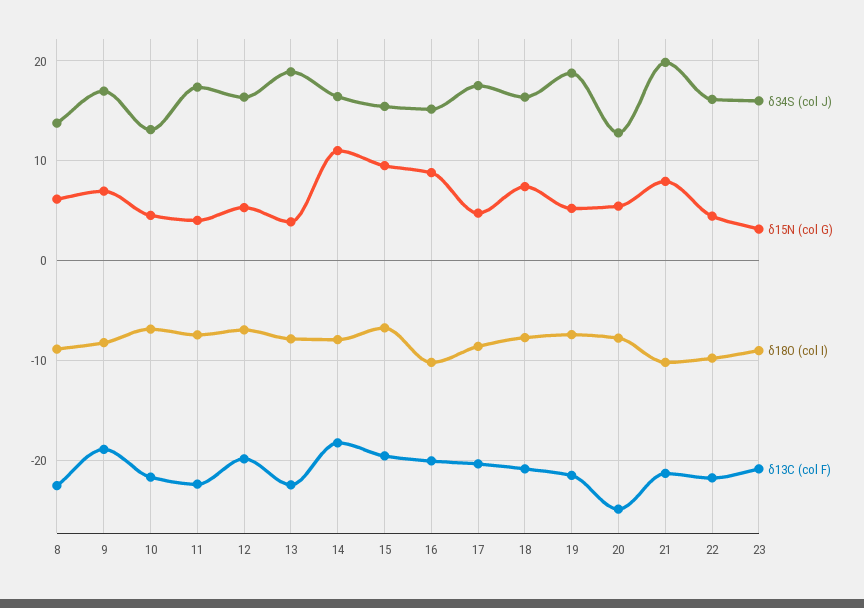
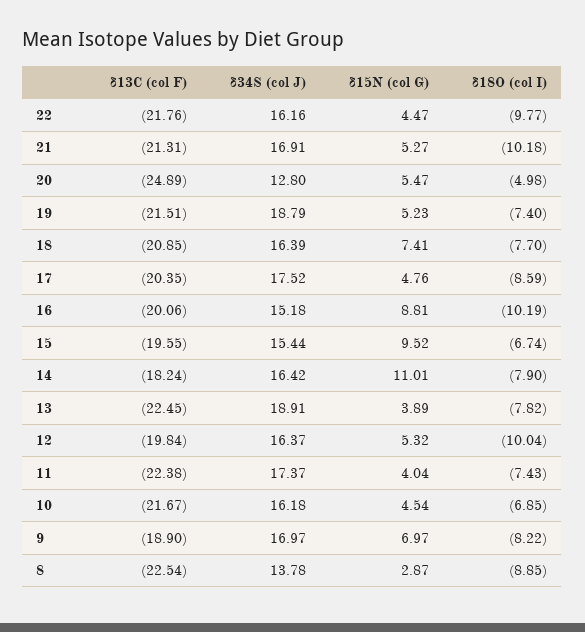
δ15N (col G), 8: 6 -> 2.87
δ34S (col J), 10: 13 -> 16.18
δ18O (col I), 12: -7 -> -10.04
δ18O (col I), 20: -8 -> -4.98
δ34S (col J), 21: 20 -> 16.91
δ15N (col G), 21: 8 -> 5.27
δ34S (col J), 23: 16 -> none
δ15N (col G), 23: 3 -> none
δ18O (col I), 23: -9 -> none
δ13C (col F), 23: -21 -> none

